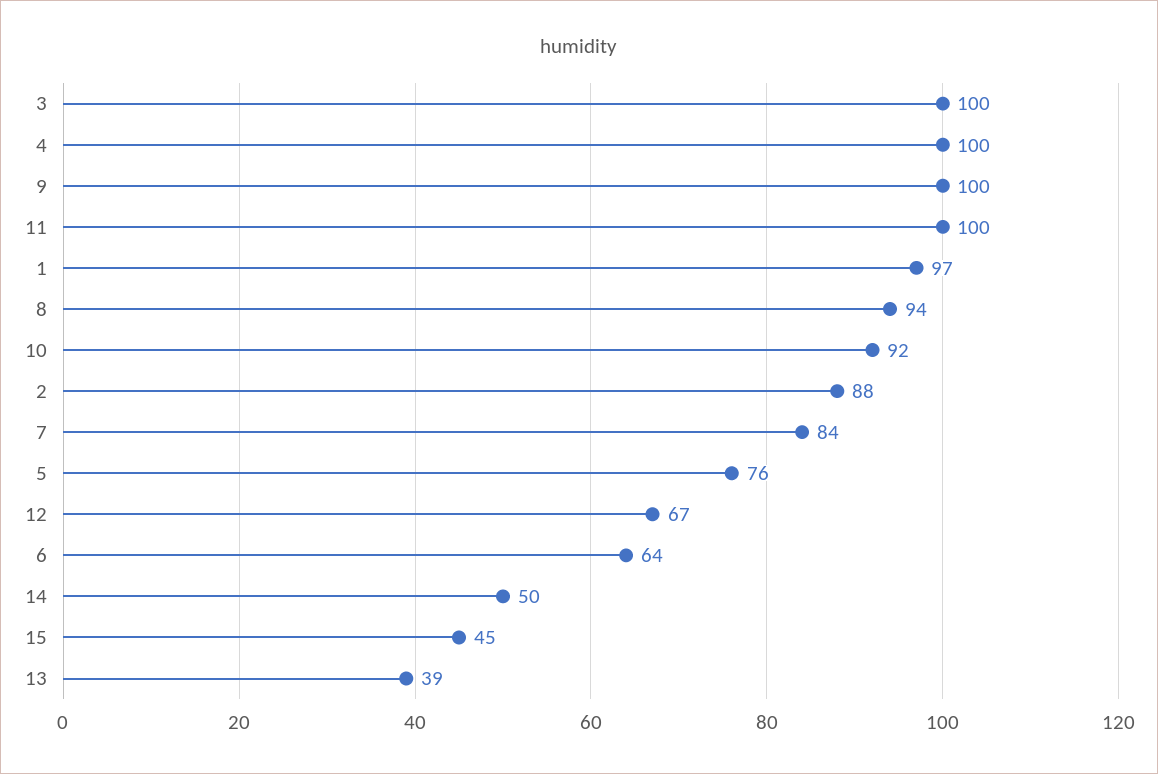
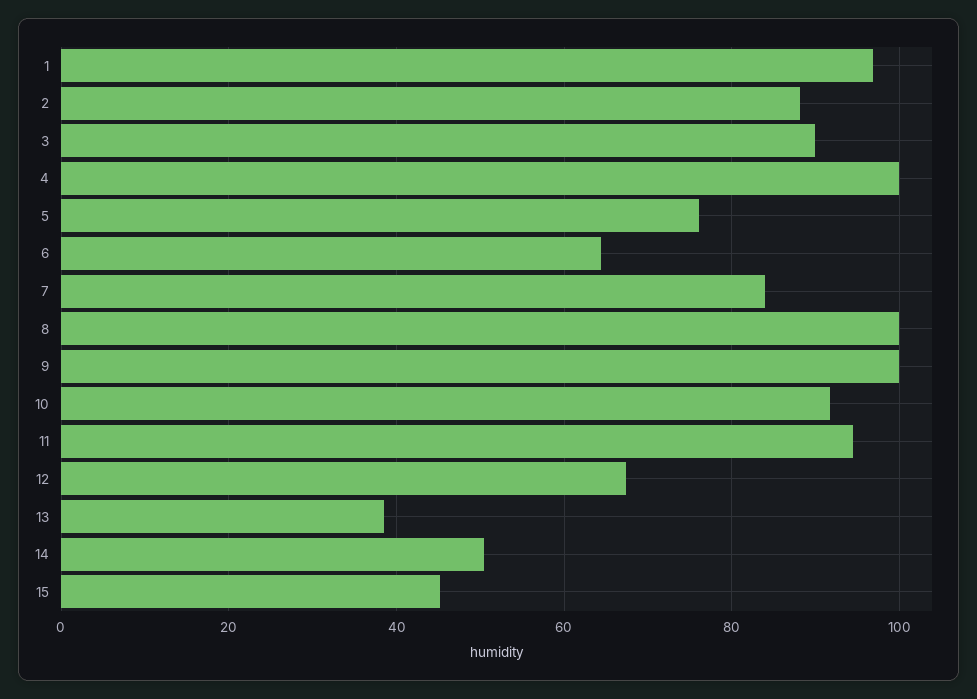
3: 100 -> 90
11: 100 -> 94
8: 94 -> 100

